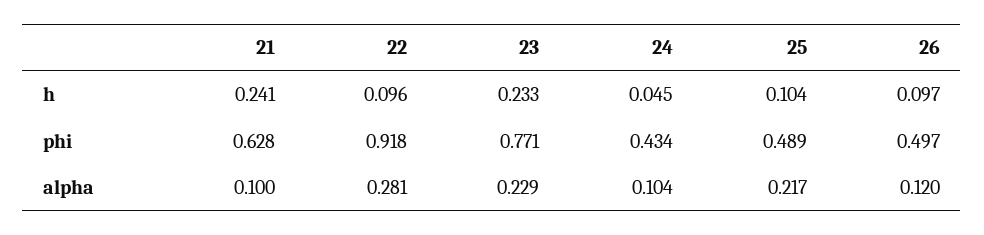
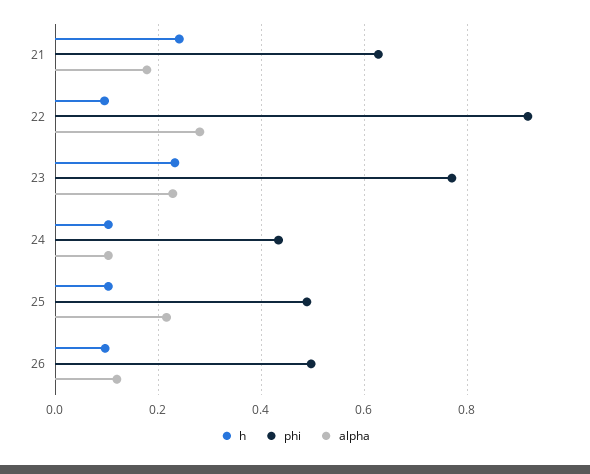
h, 24: 0.045 -> 0.1
alpha, 21: 0.1 -> 0.18

